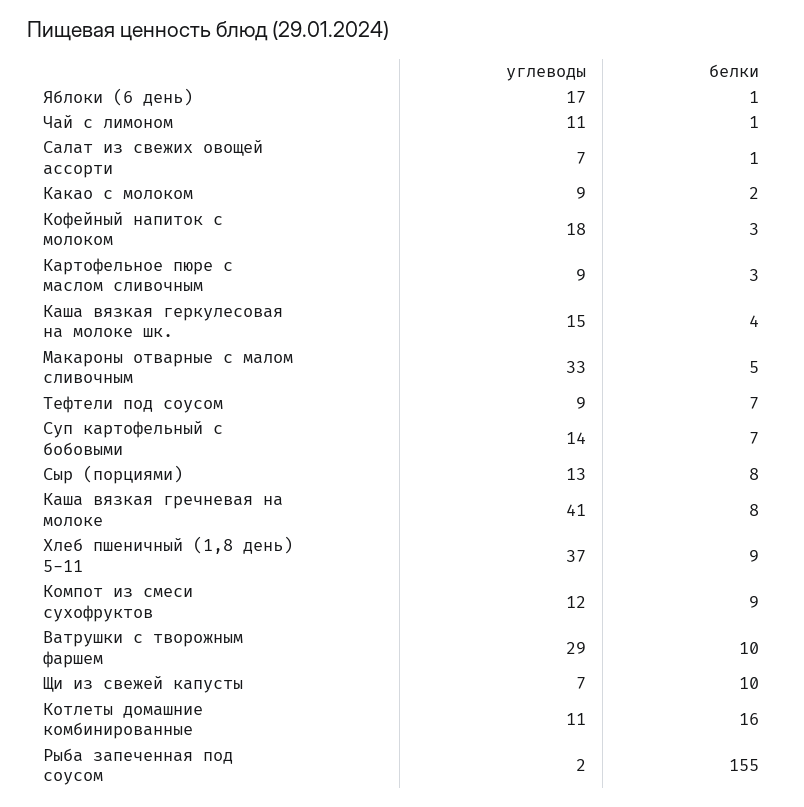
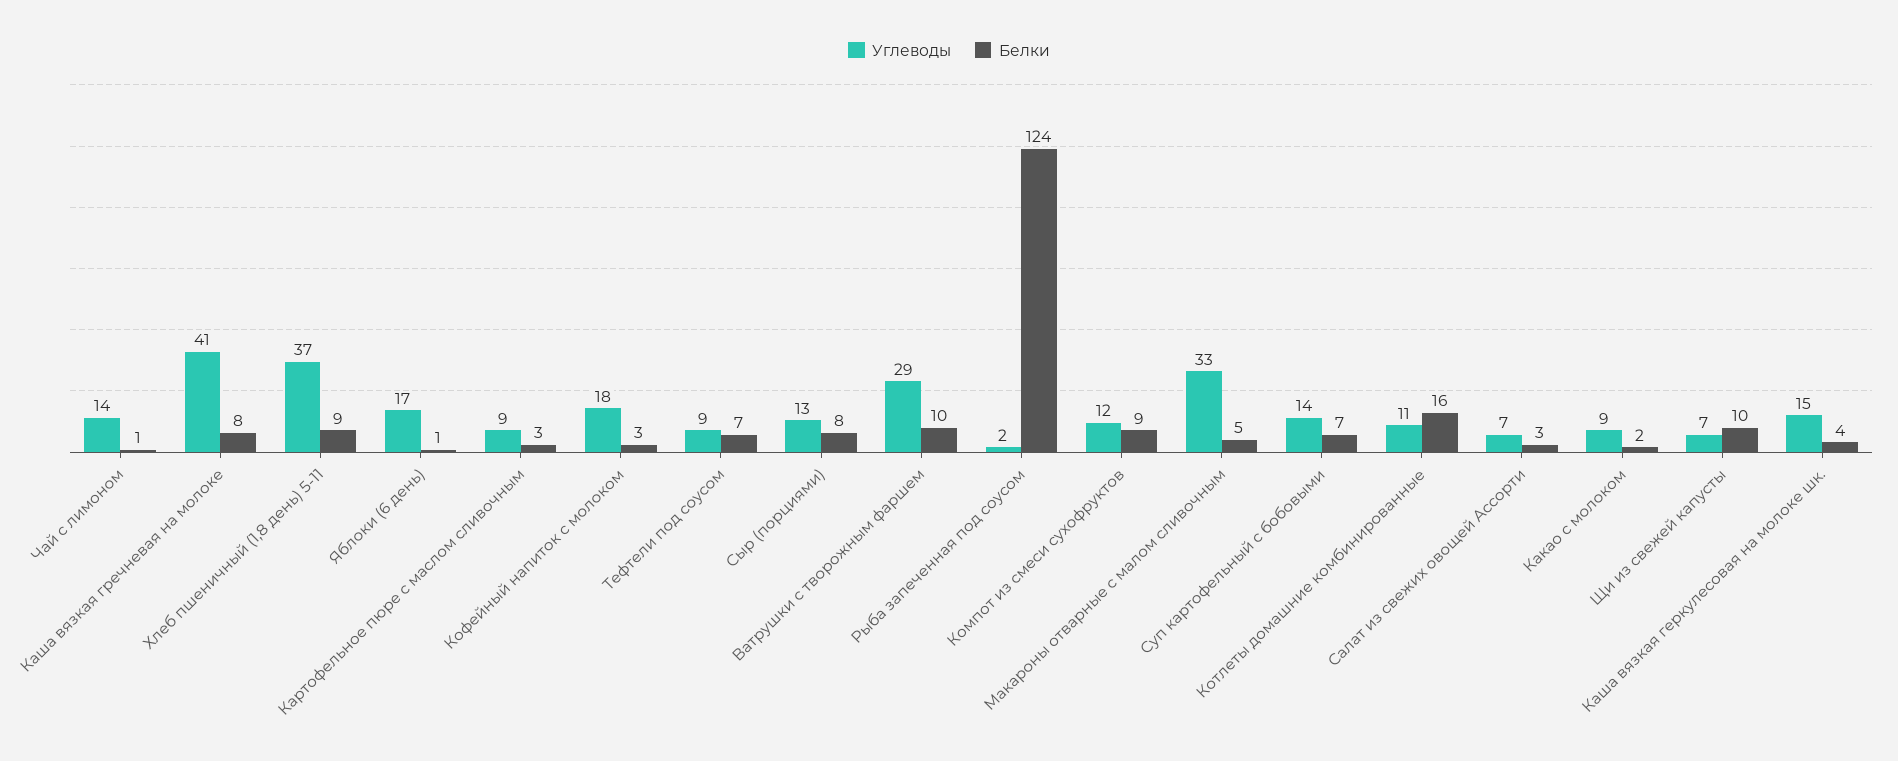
углеводы, Чай с лимоном: 11 -> 14
белки, Салат из свежих овощей ассорти: 1 -> 3
белки, Рыба запеченная под соусом: 155 -> 124

